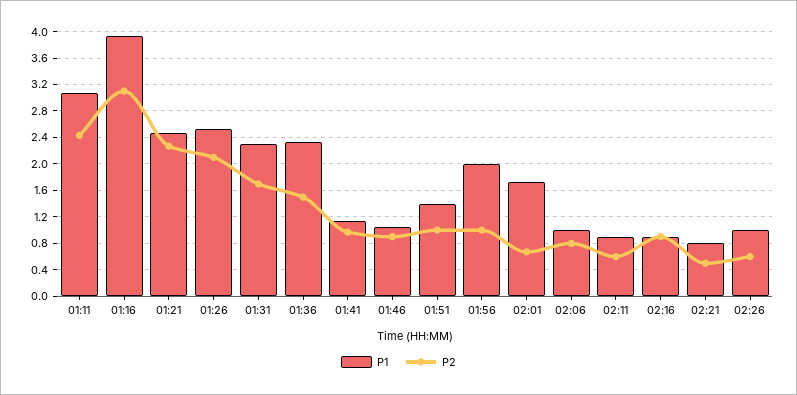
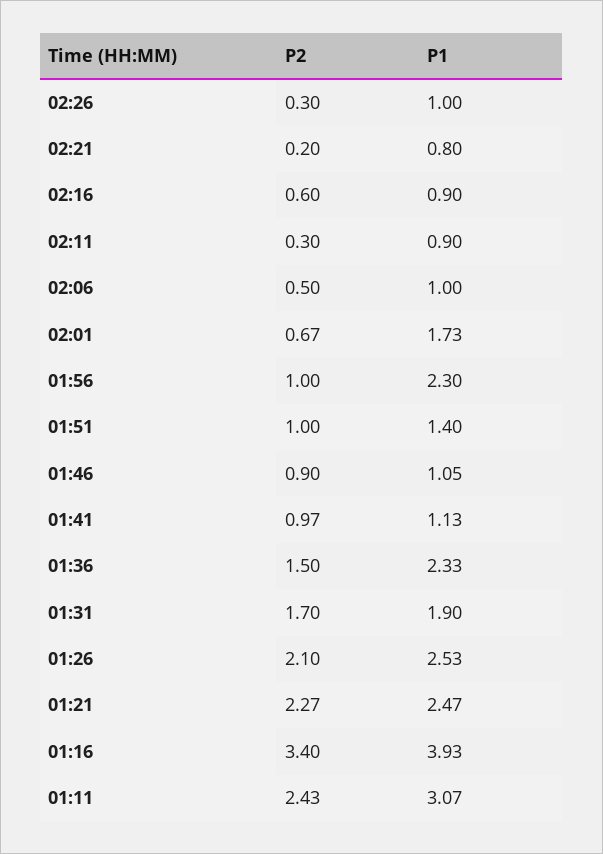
P2, 01:16: 3.1 -> 3.4
P1, 01:31: 2.3 -> 1.9
P1, 01:56: 2 -> 2.3
P2, 02:06: 0.8 -> 0.5
P2, 02:11: 0.6 -> 0.3
P2, 02:16: 0.9 -> 0.6
P2, 02:21: 0.5 -> 0.2
P2, 02:26: 0.6 -> 0.3

